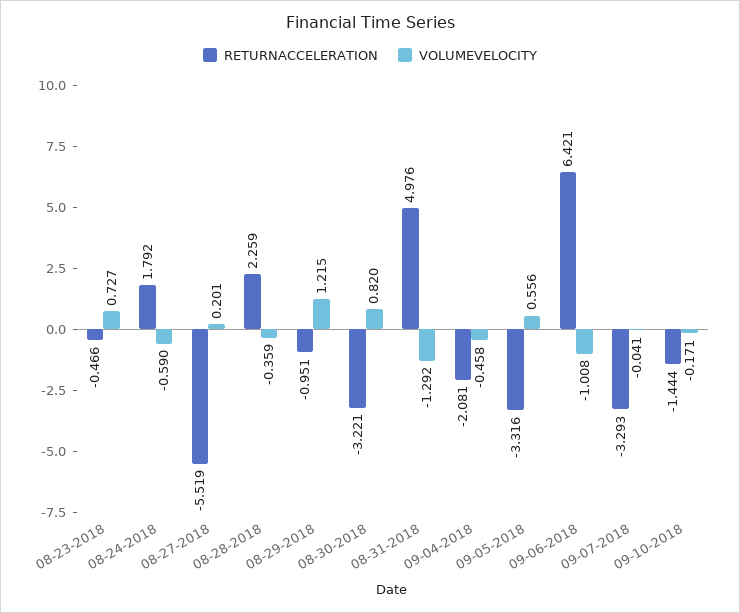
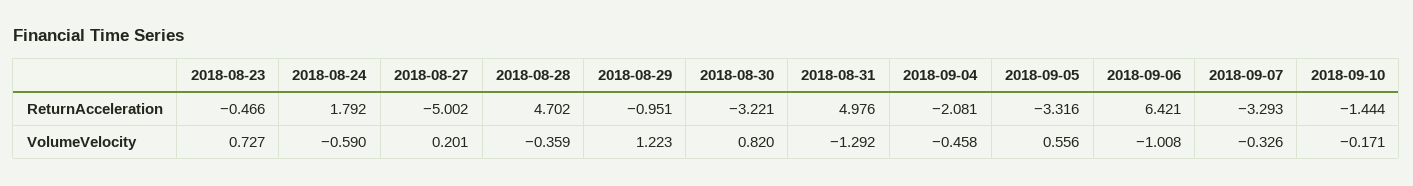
RETURNACCELERATION, 08-27-2018: -5.519 -> -5.002
RETURNACCELERATION, 08-28-2018: 2.259 -> 4.702
VOLUMEVELOCITY, 08-29-2018: 1.215 -> 1.223
VOLUMEVELOCITY, 09-07-2018: -0.041 -> -0.326

